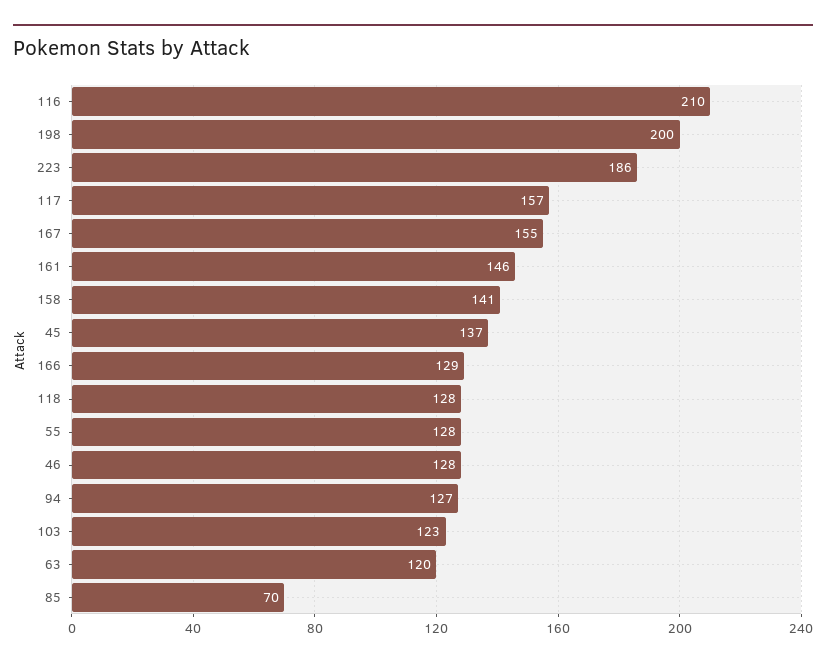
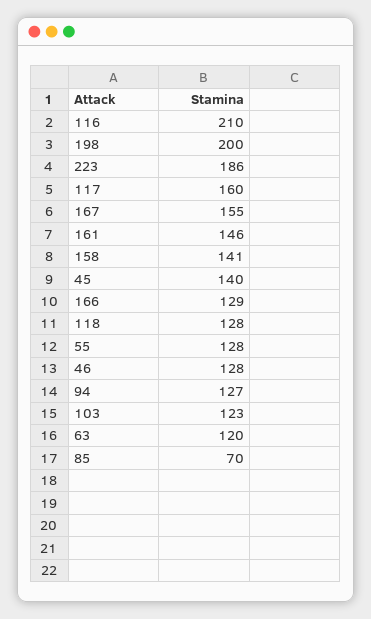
117: 157 -> 160
45: 137 -> 140

